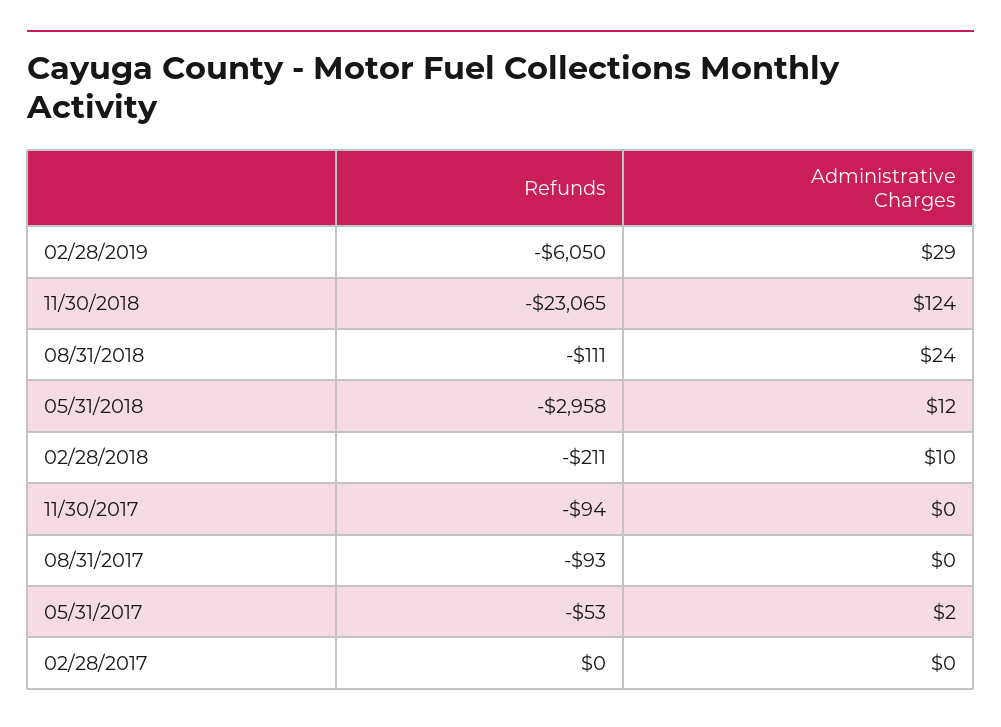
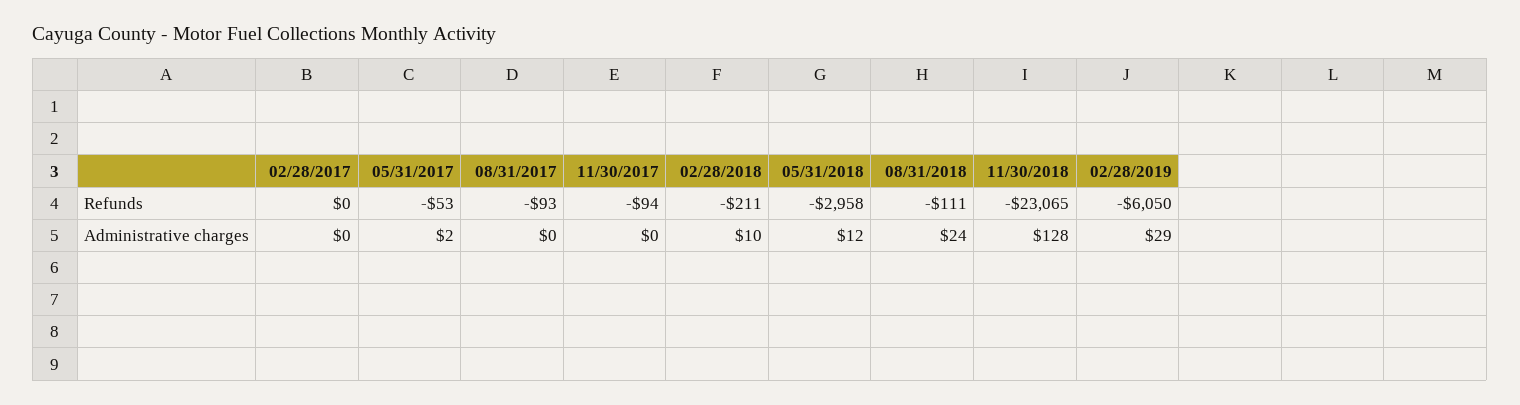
Administrative Charges, 11/30/2018: 124 -> 128

